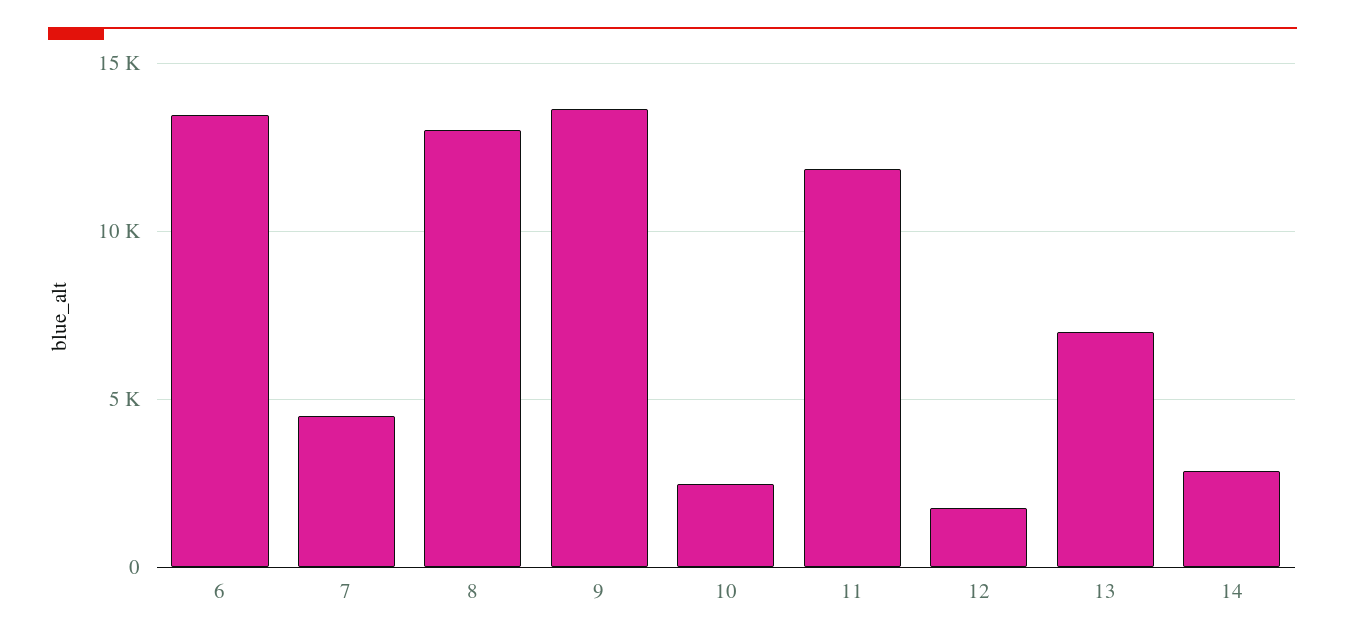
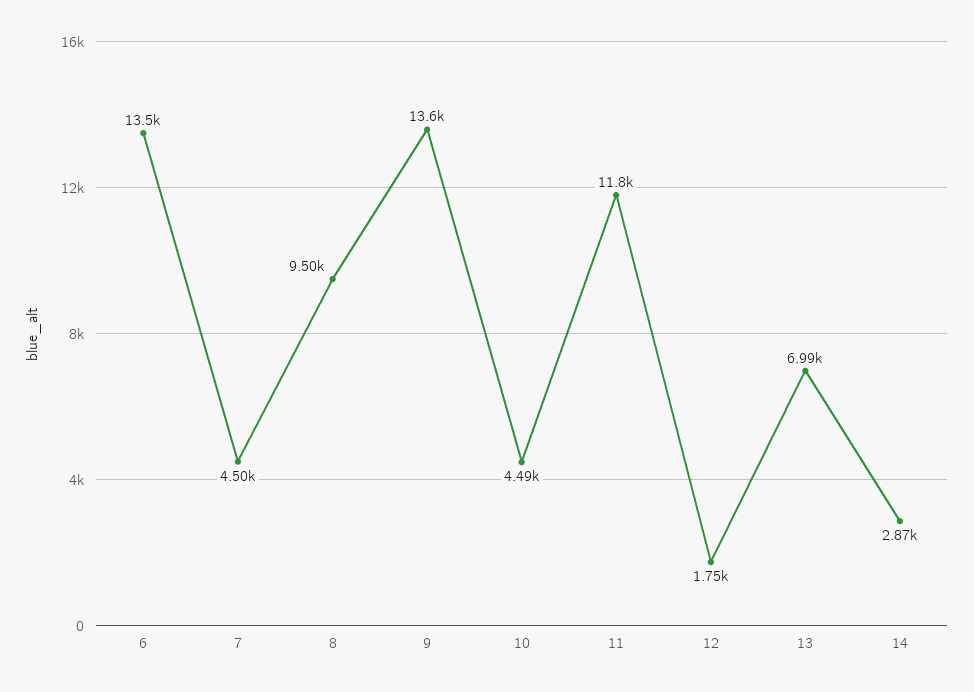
8: 13000 -> 9500
10: 2500 -> 4490

